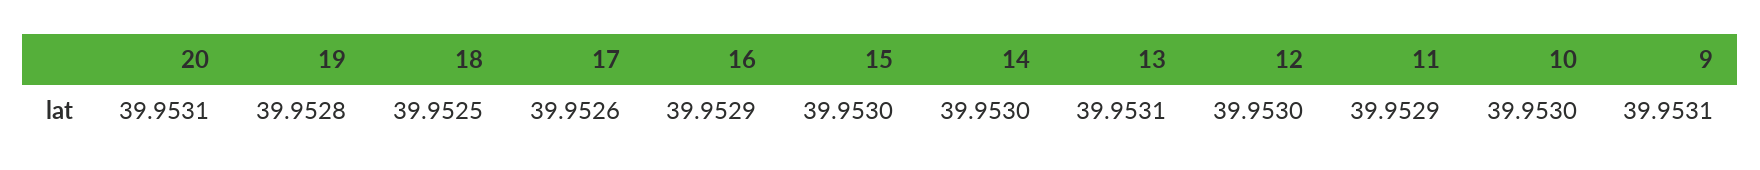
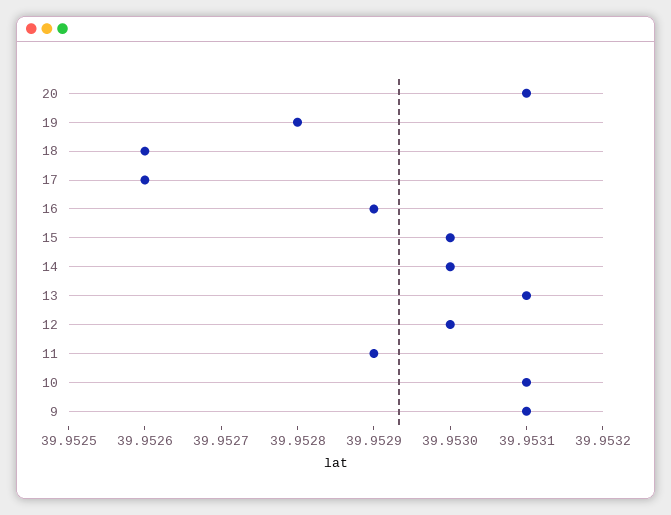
18: 39.9525 -> 39.9526
10: 39.953 -> 39.9531

